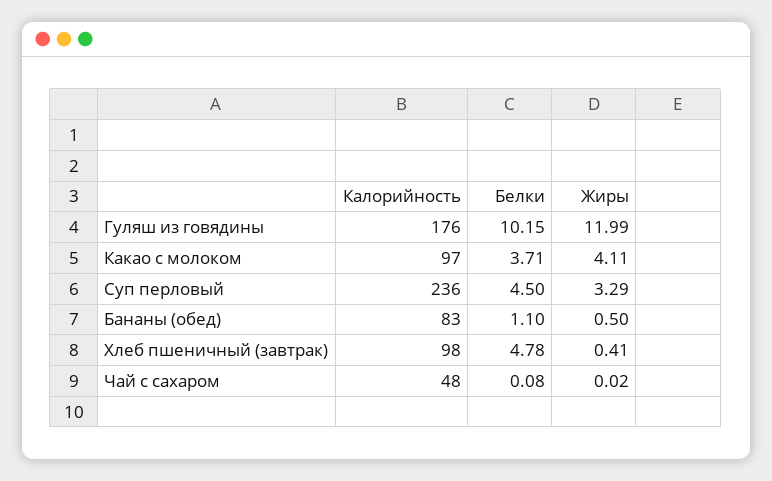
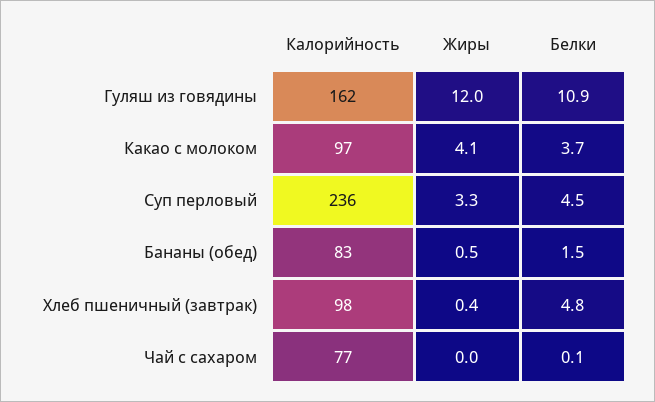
Калорийность, Гуляш из говядины: 176 -> 162
Белки, Гуляш из говядины: 10.15 -> 10.9
Белки, Бананы (обед): 1.1 -> 1.5
Калорийность, Чай с сахаром: 48 -> 77

